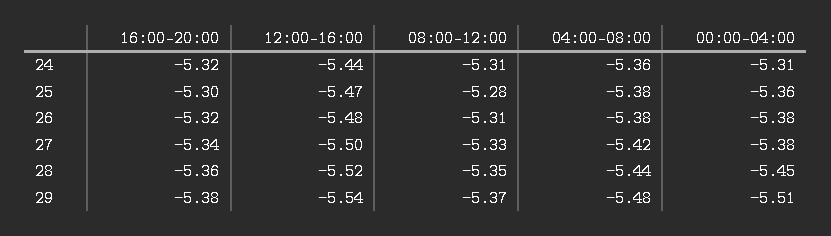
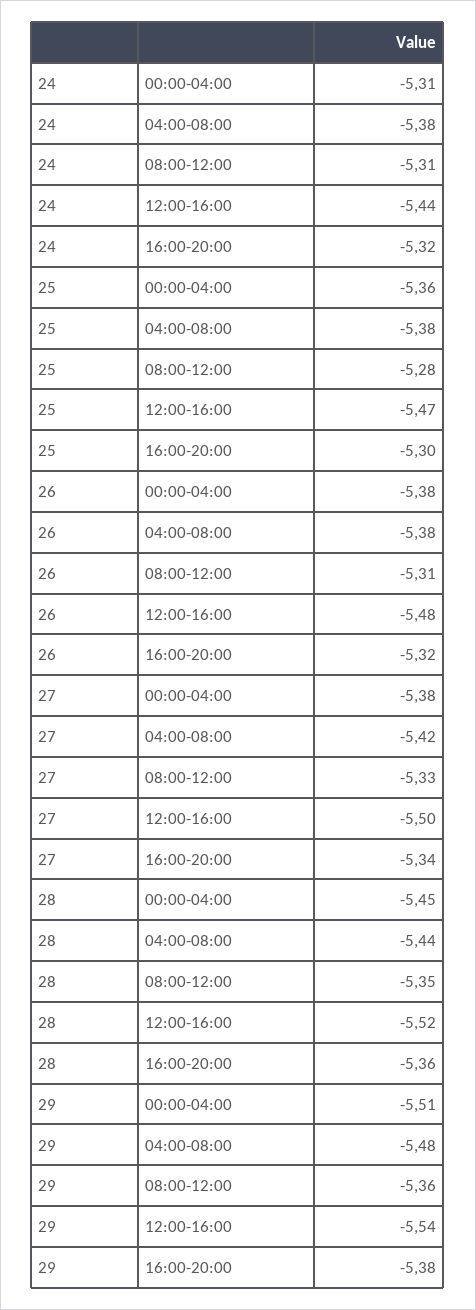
04:00-08:00, 24: -5.36 -> -5.38
08:00-12:00, 29: -5.37 -> -5.36

